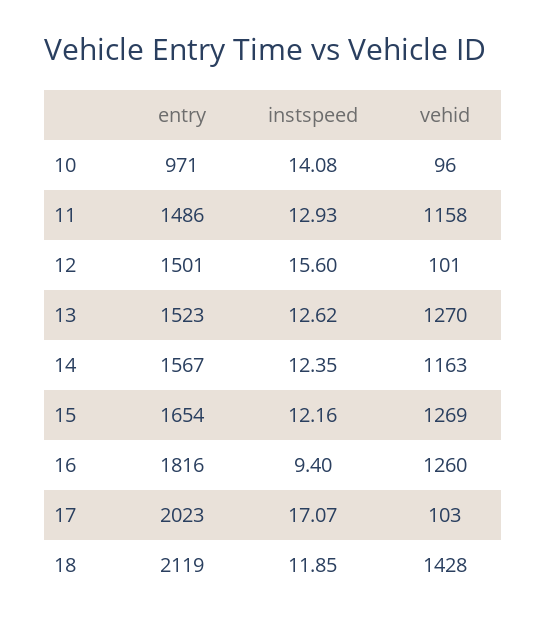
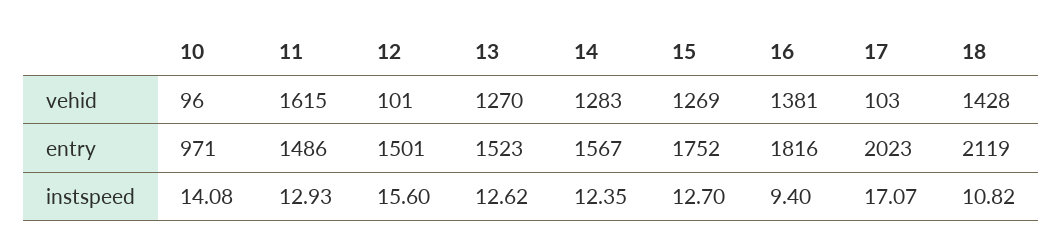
vehid, 11: 1158 -> 1615
vehid, 14: 1163 -> 1283
entry, 15: 1654 -> 1752
instspeed, 15: 12.16 -> 12.7
vehid, 16: 1260 -> 1381
instspeed, 18: 11.85 -> 10.82

